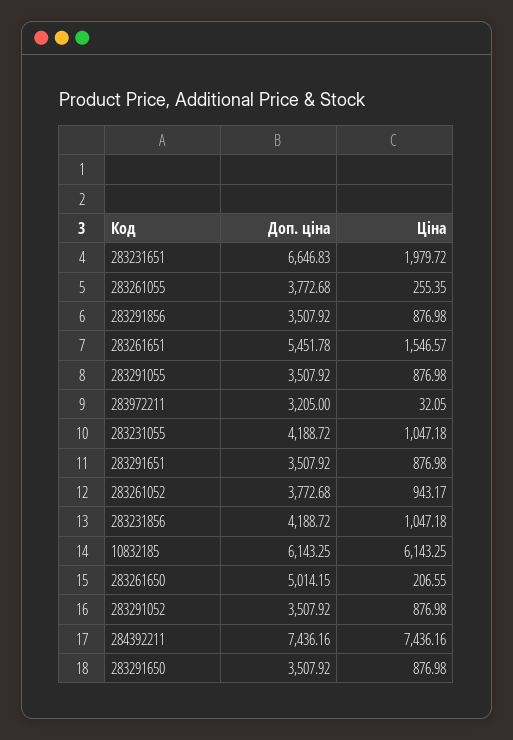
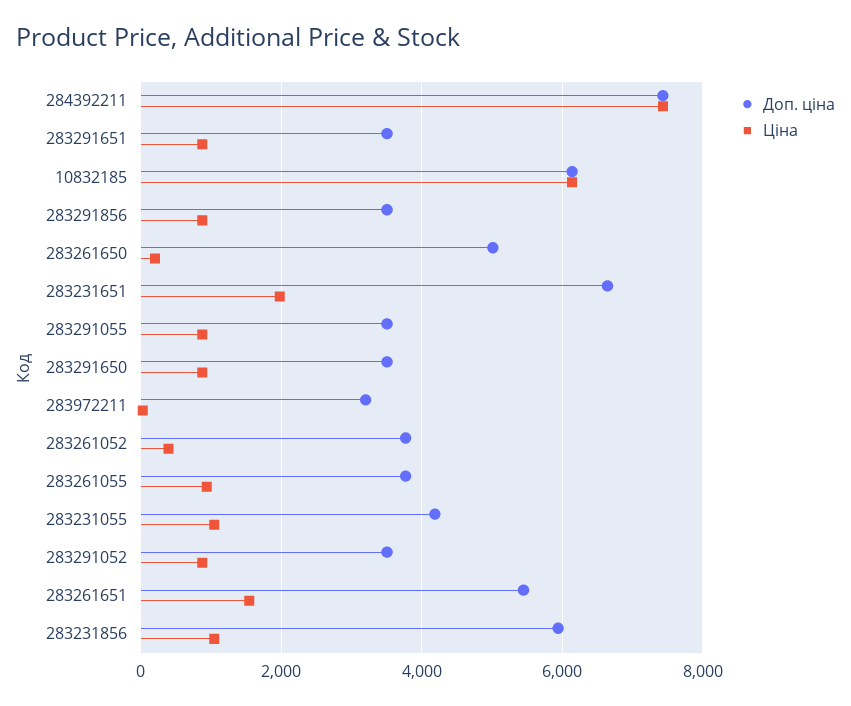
Ціна, 283261055: 255.35 -> 1000
Ціна, 283261052: 943.17 -> 400
Доп. ціна, 283231856: 4188.72 -> 6000

